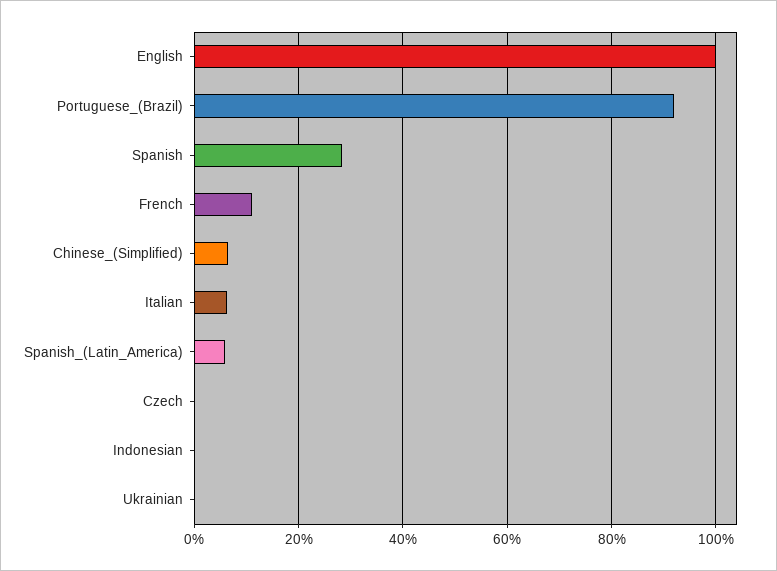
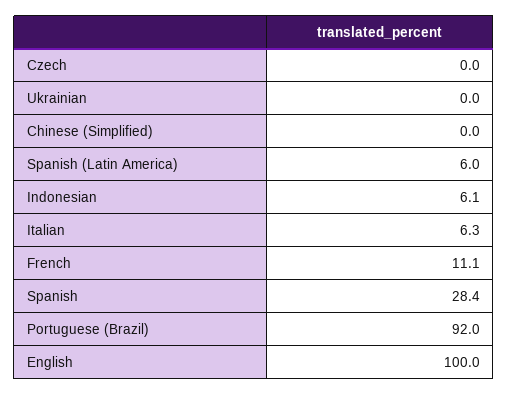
Chinese_(Simplified): 6 -> 0
Indonesian: 0 -> 6.1

